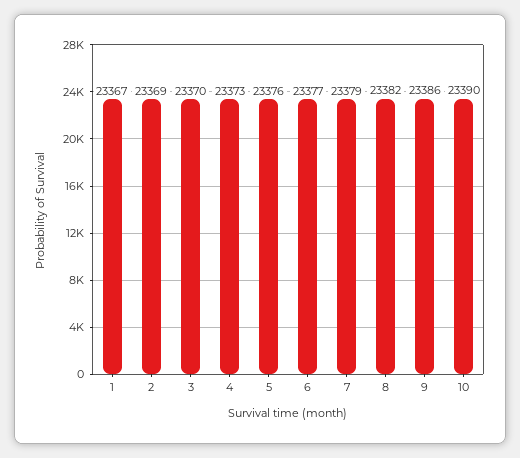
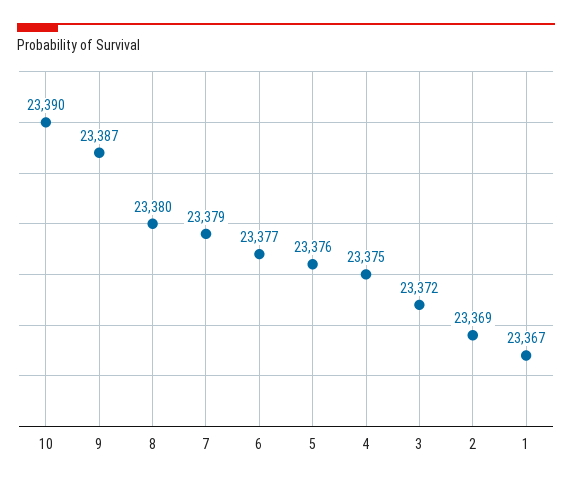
3: 23370 -> 23372
4: 23373 -> 23375
8: 23382 -> 23380
9: 23386 -> 23387

